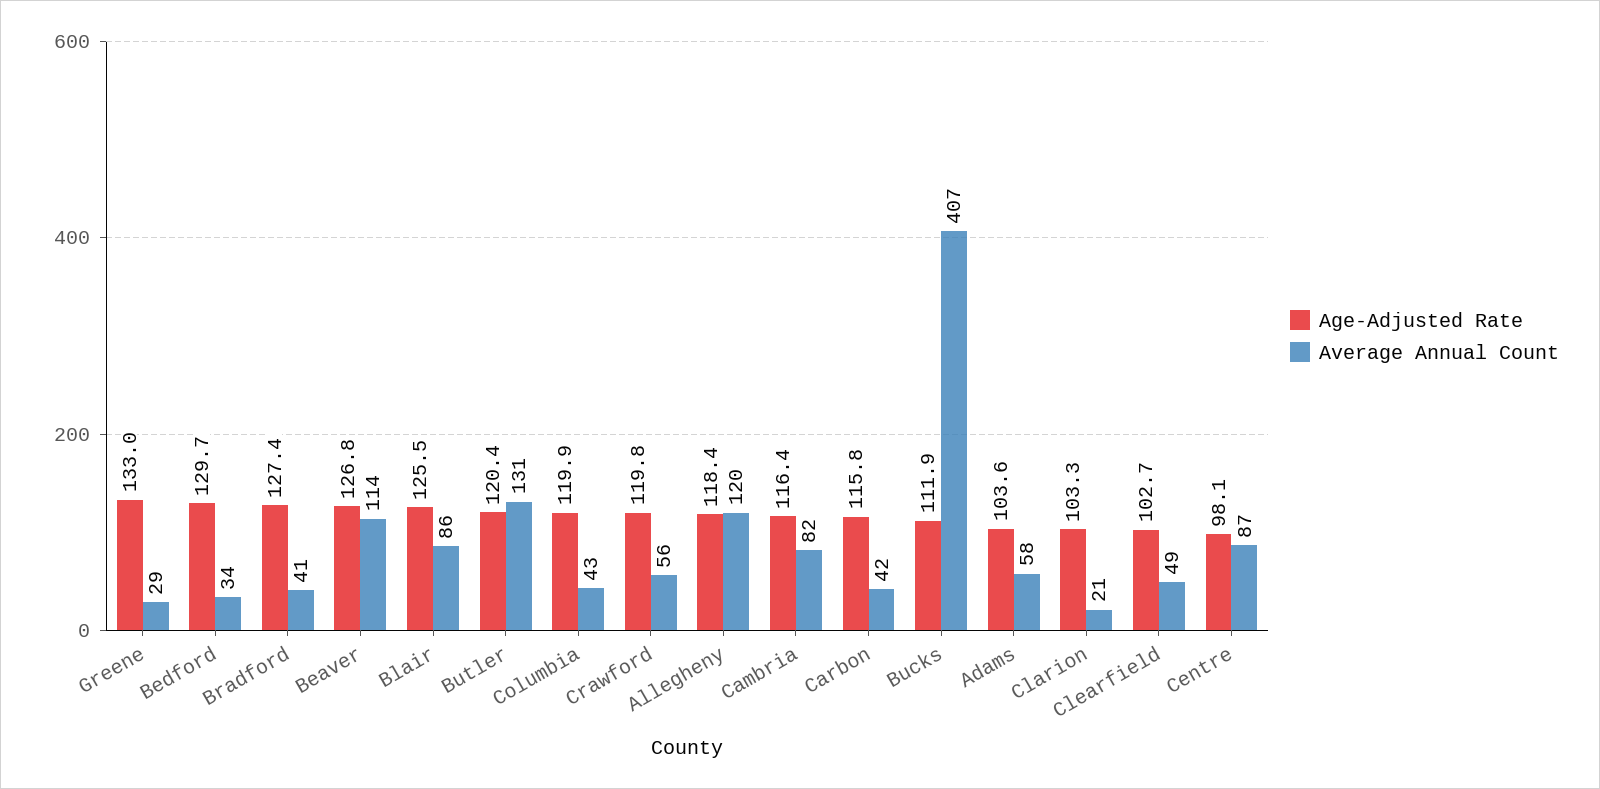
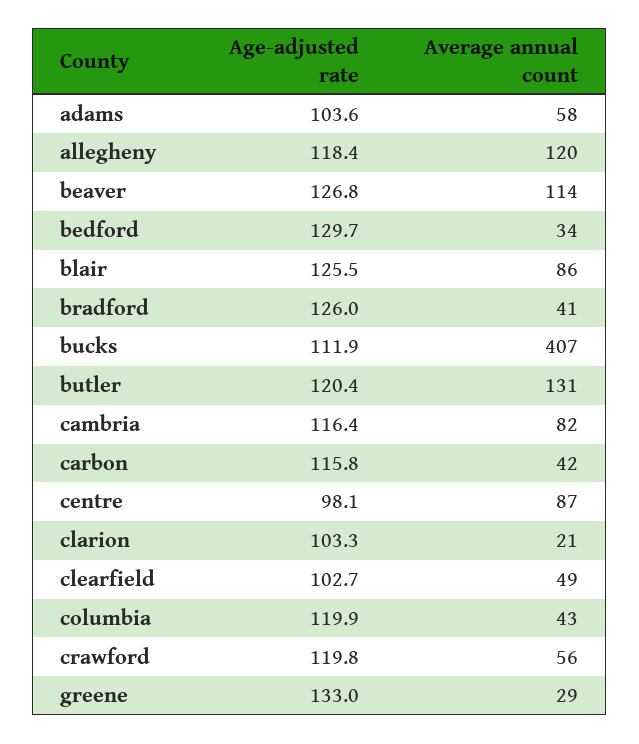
Age-Adjusted Rate, Bradford: 127.4 -> 126

